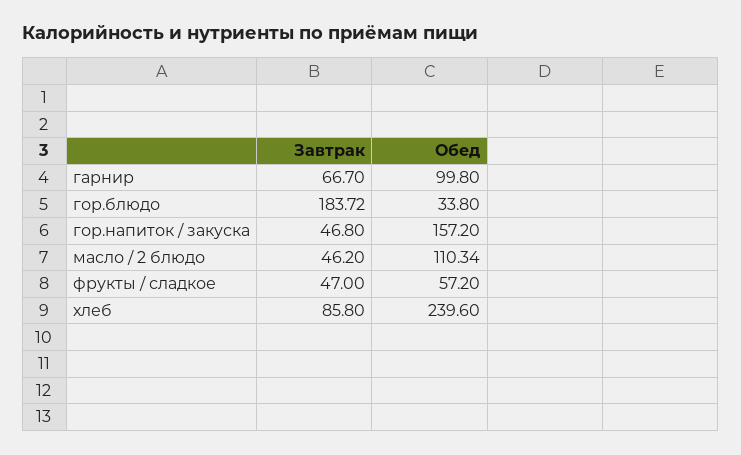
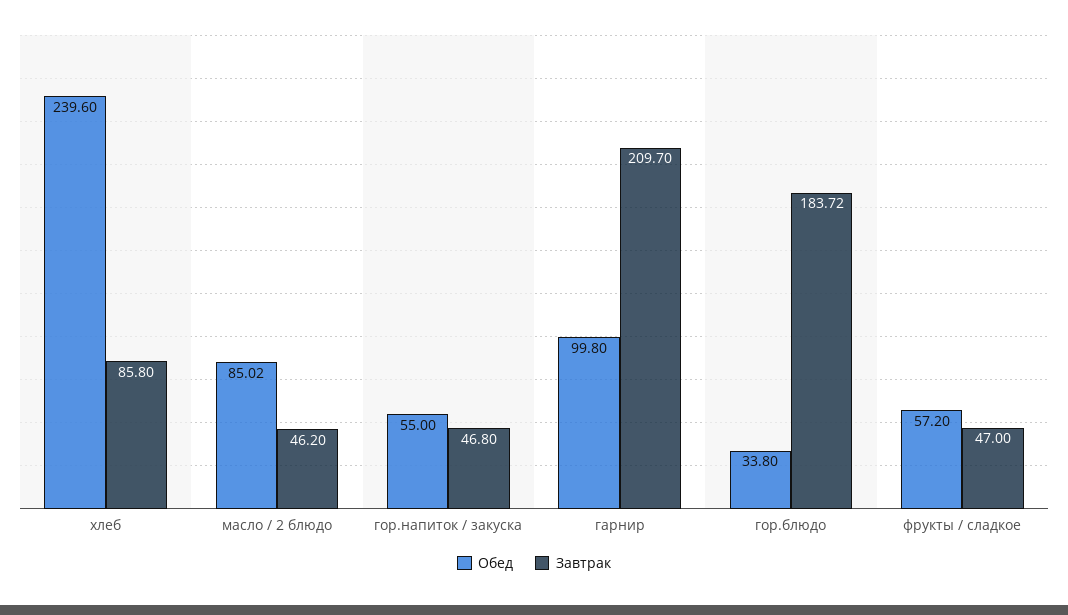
Завтрак, гарнир: 66.7 -> 209.7
Обед, гор.напиток / закуска: 157.2 -> 55
Обед, масло / 2 блюдо: 110.34 -> 85.02

